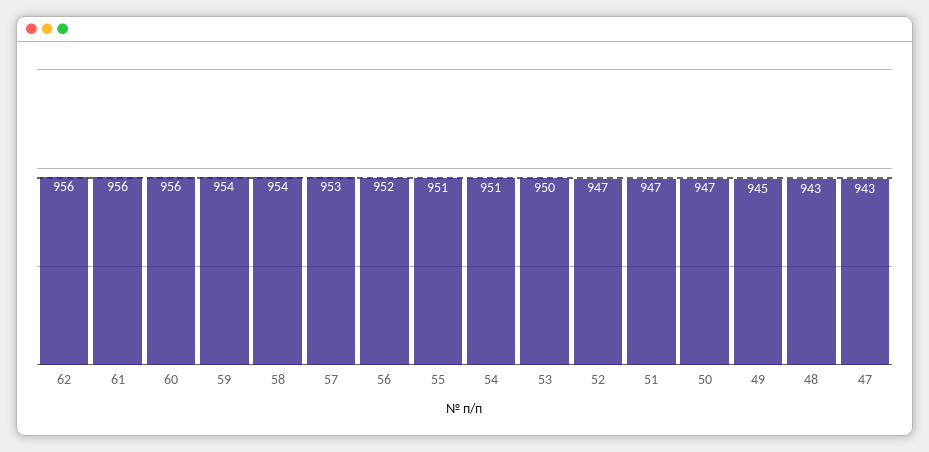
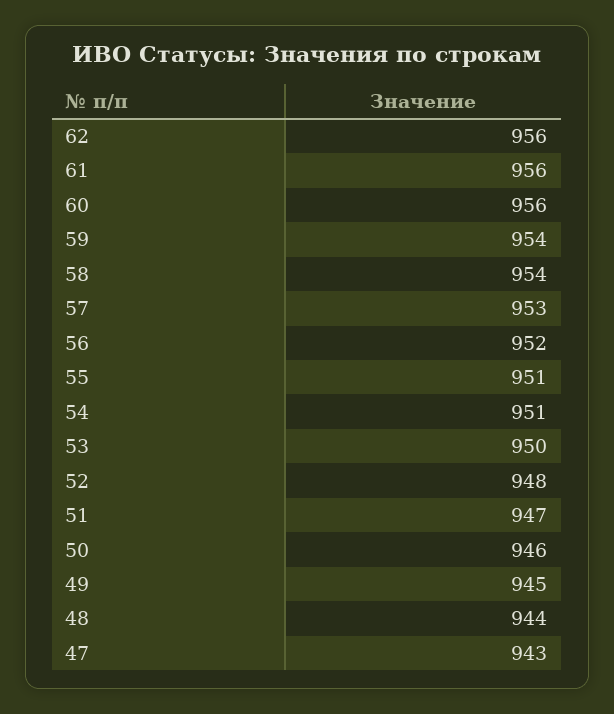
52: 947 -> 948
50: 947 -> 946
48: 943 -> 944

